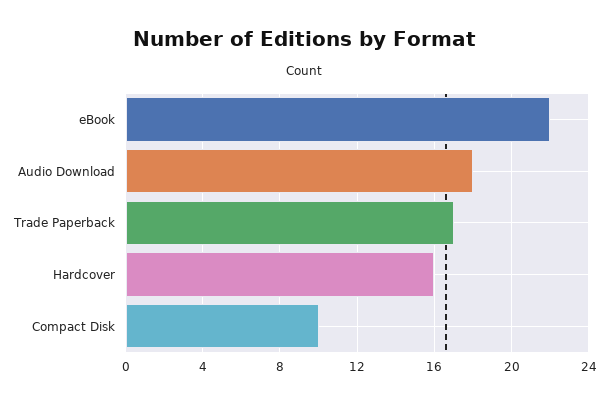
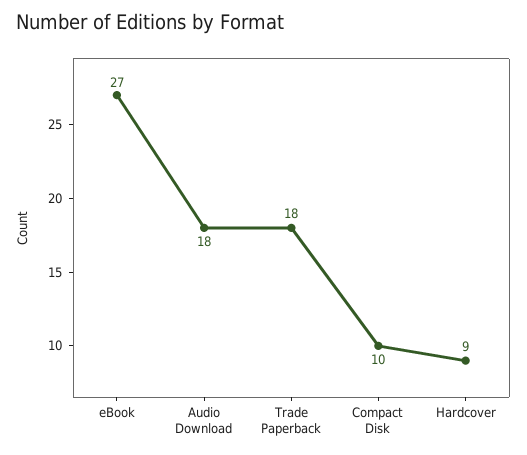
eBook: 22 -> 27
Trade Paperback: 17 -> 18
Hardcover: 16 -> 9

